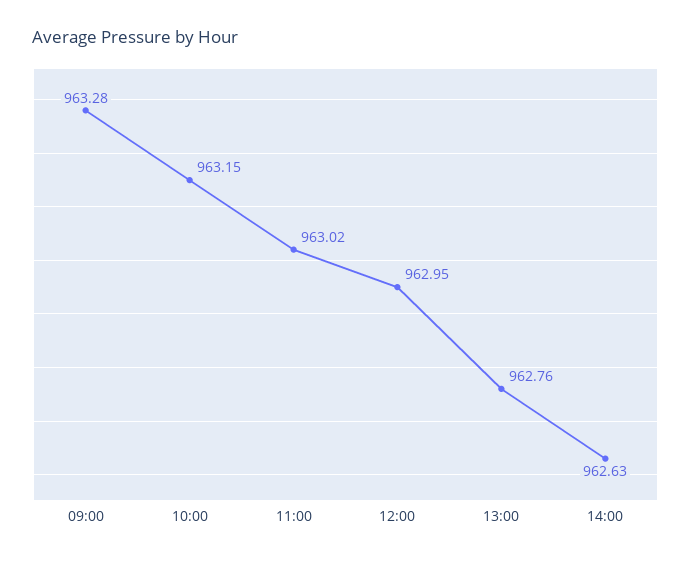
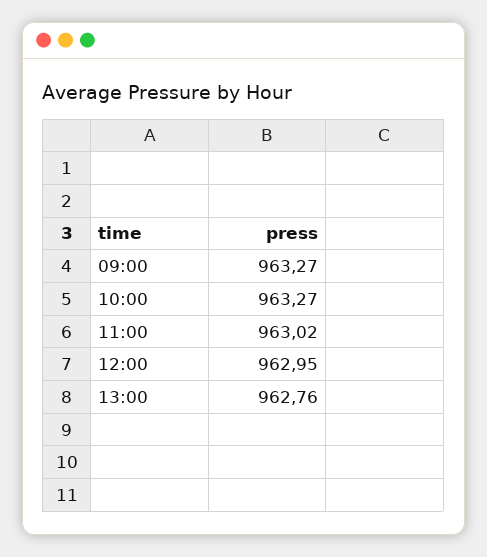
09:00: 963.28 -> 963.27
10:00: 963.15 -> 963.27
14:00: 962.63 -> none

